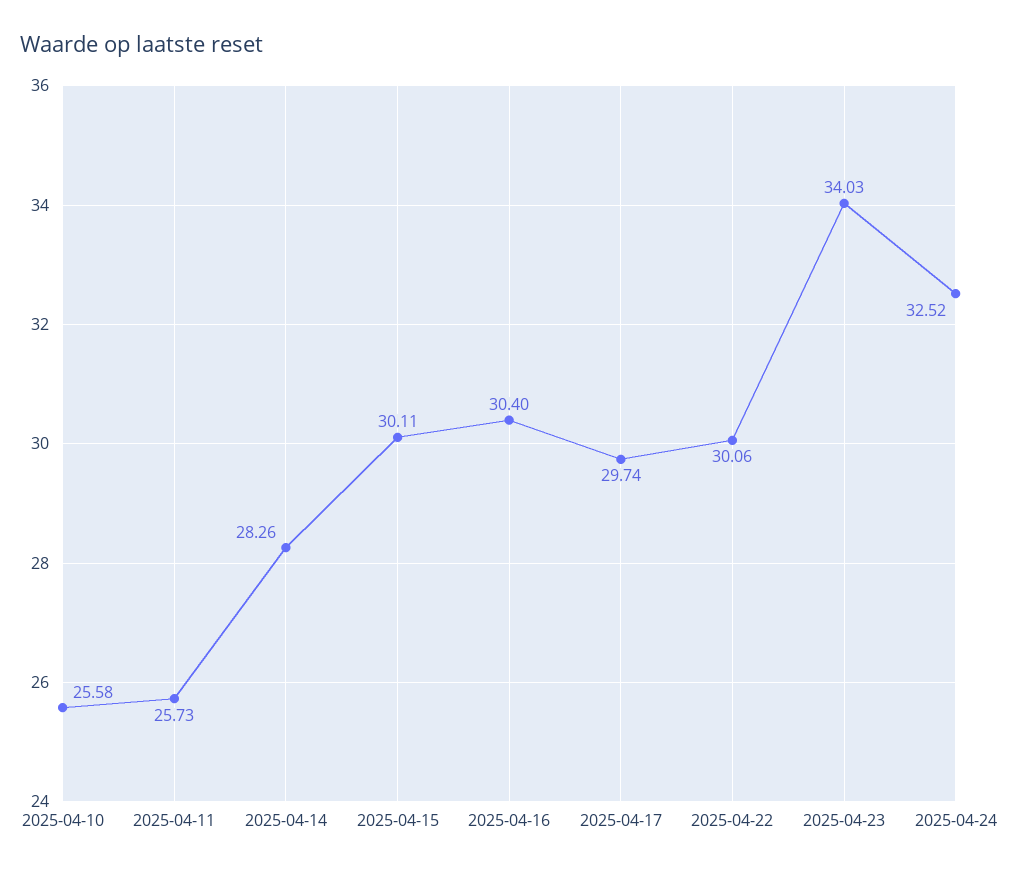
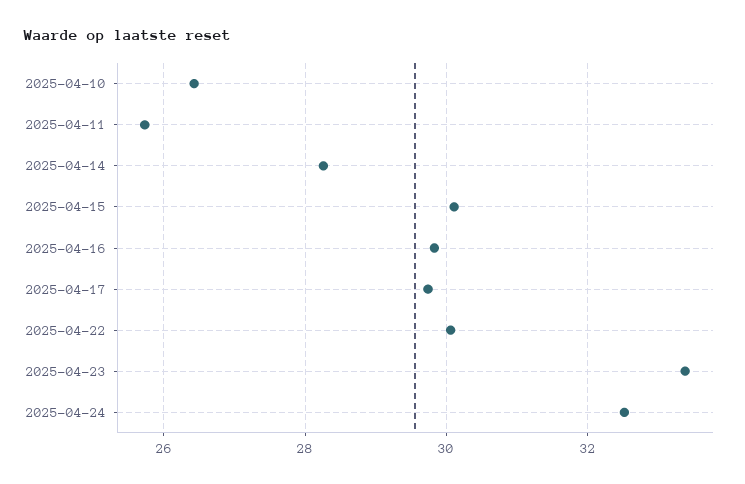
2025-04-10: 25.58 -> 26.4
2025-04-16: 30.4 -> 29.8
2025-04-23: 34.03 -> 33.4

